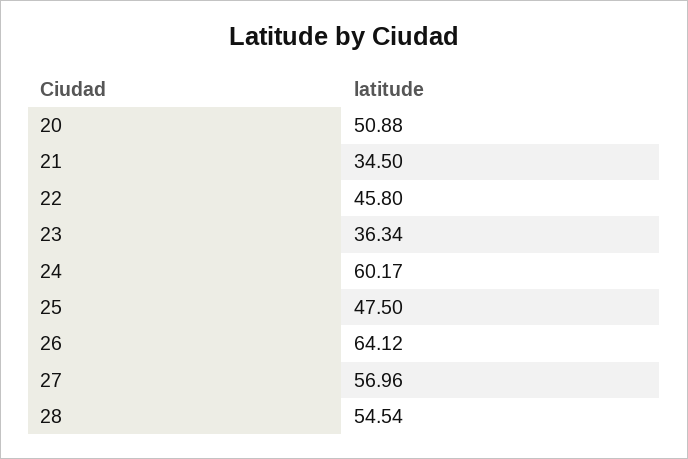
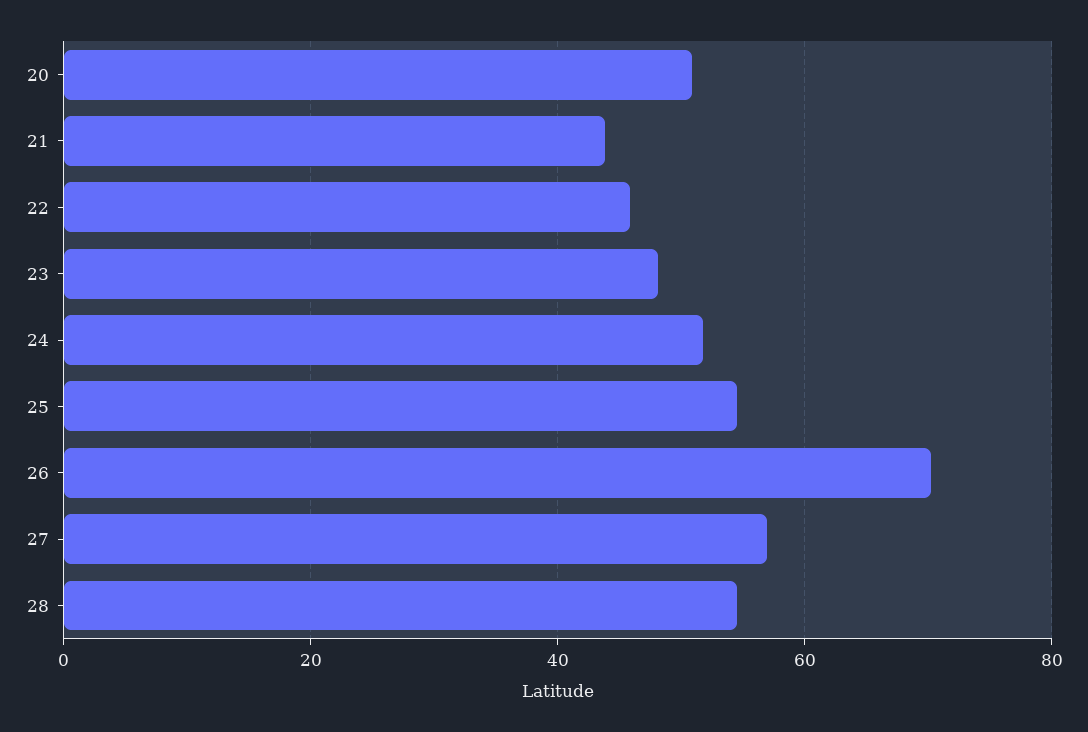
21: 34.5 -> 44
23: 36.34 -> 48
24: 60.17 -> 52
25: 47.5 -> 54
26: 64.12 -> 70

